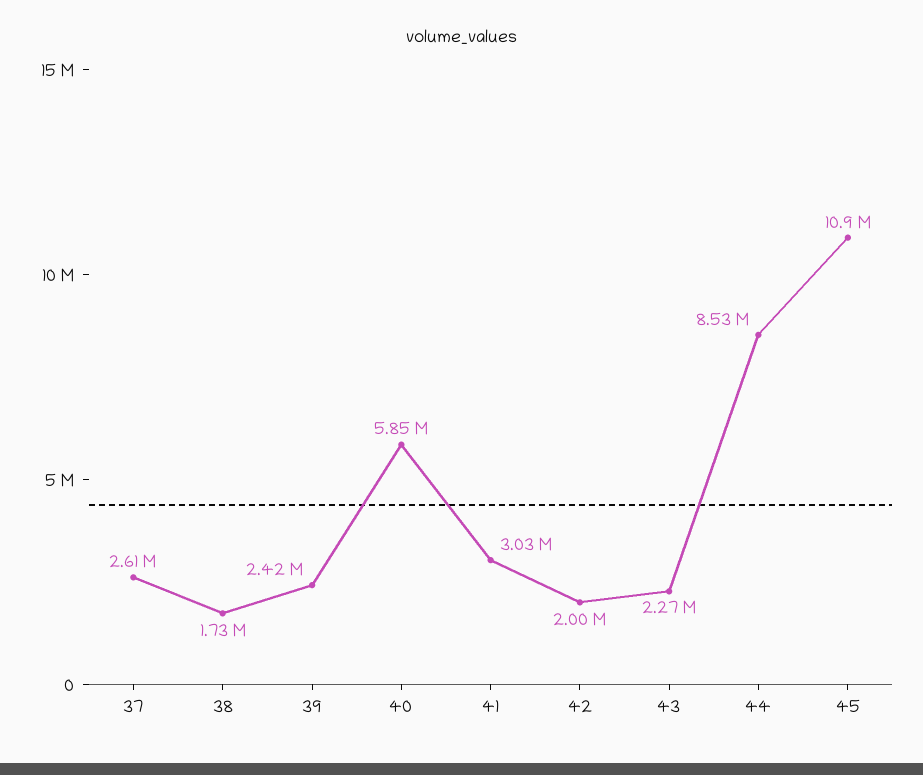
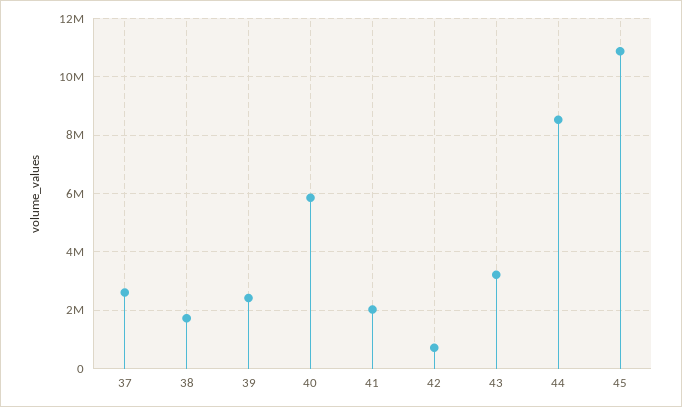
41: 3030000 -> 2000000
42: 2000000 -> 750000
43: 2270000 -> 3250000

